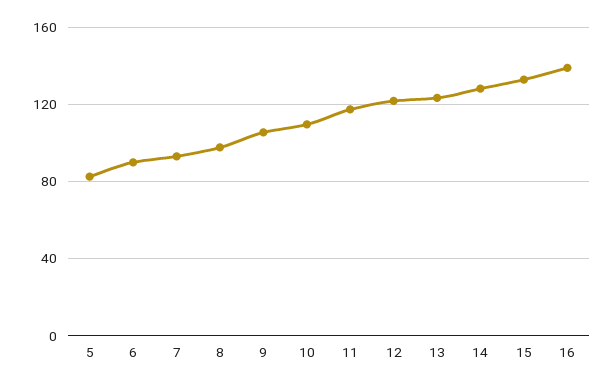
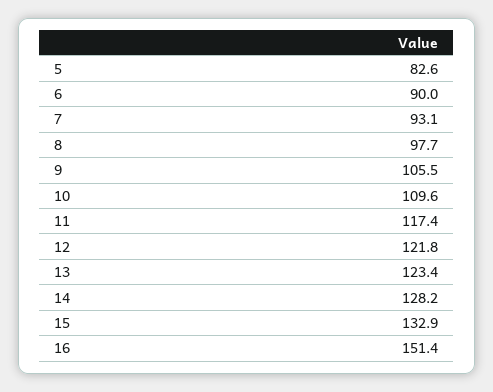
16: 140 -> 151.4

